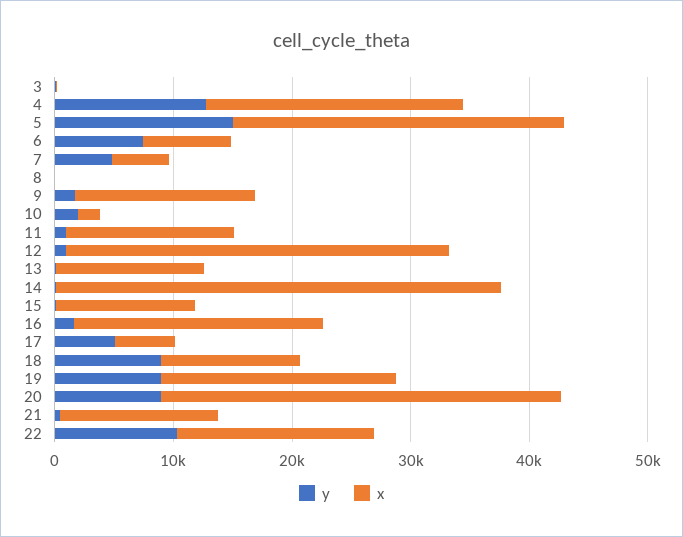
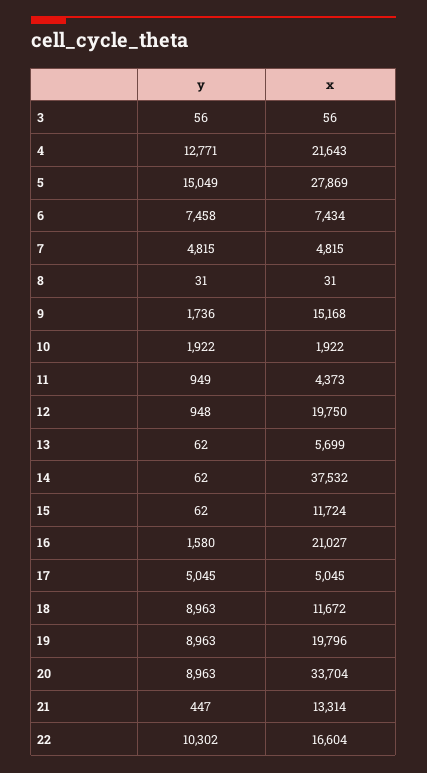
x, 11: 14000 -> 4373
x, 12: 32000 -> 19750
x, 13: 12000 -> 5699

